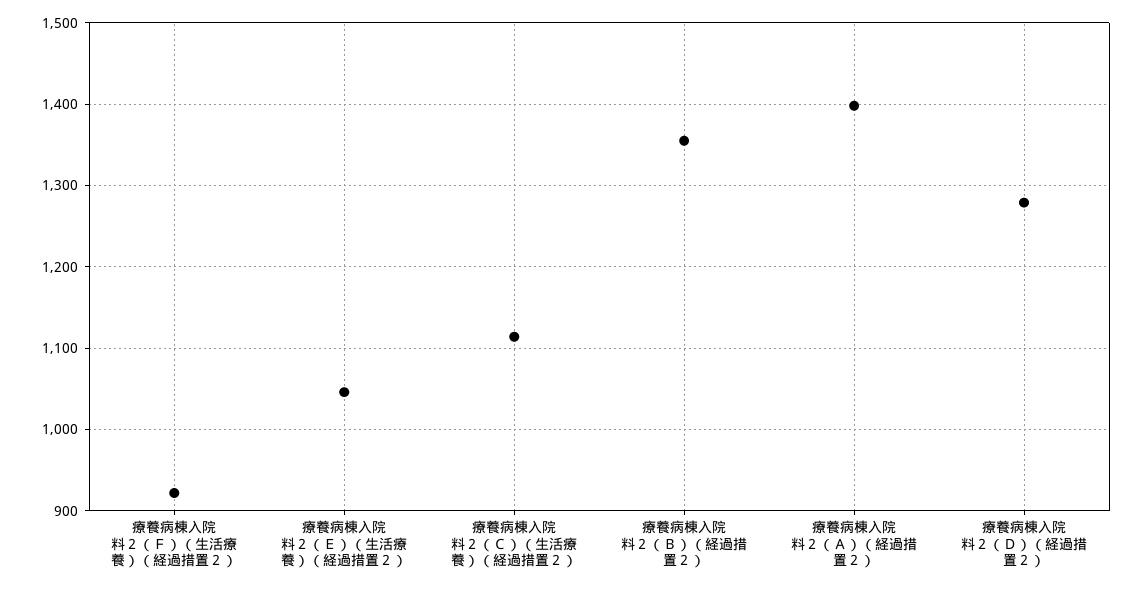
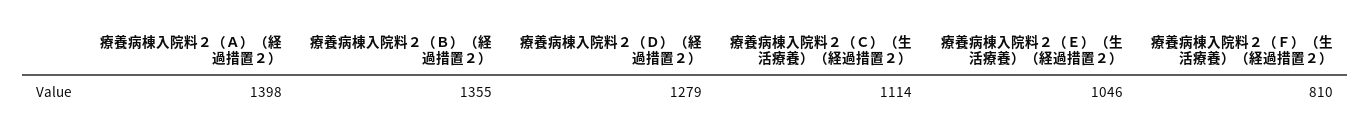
療養病棟入院料２（Ｆ）（生活療養）（経過措置２）: 920 -> 810

